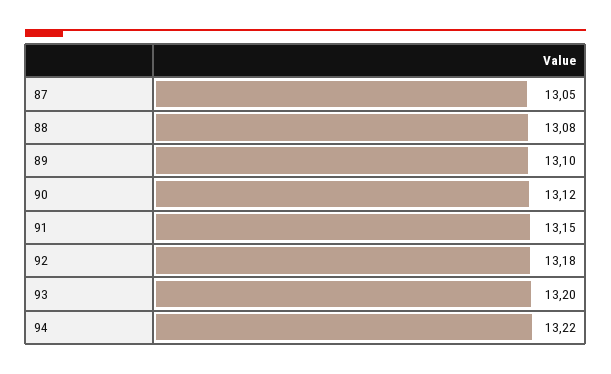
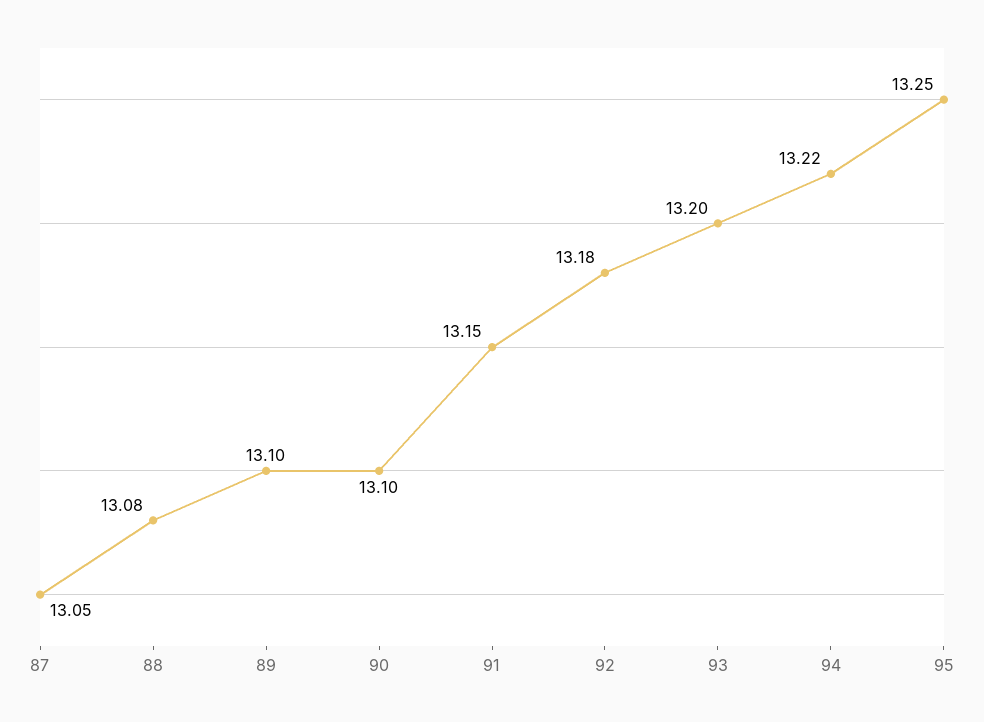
90: 13.12 -> 13.1
95: none -> 13.25

